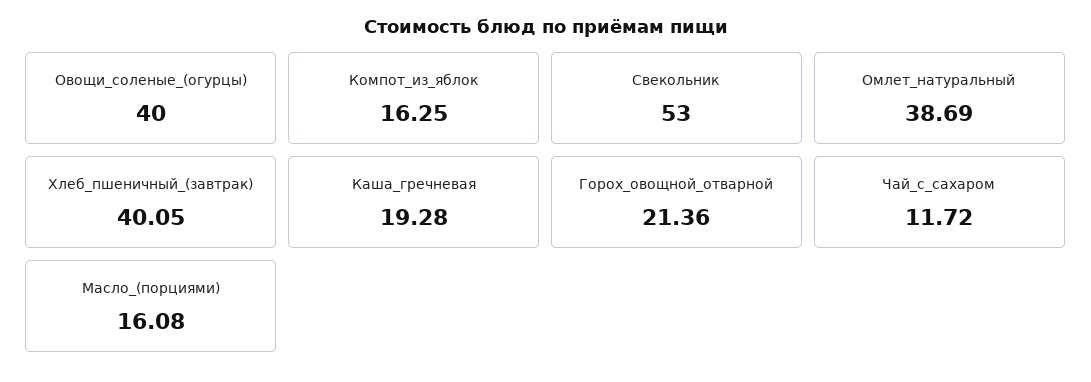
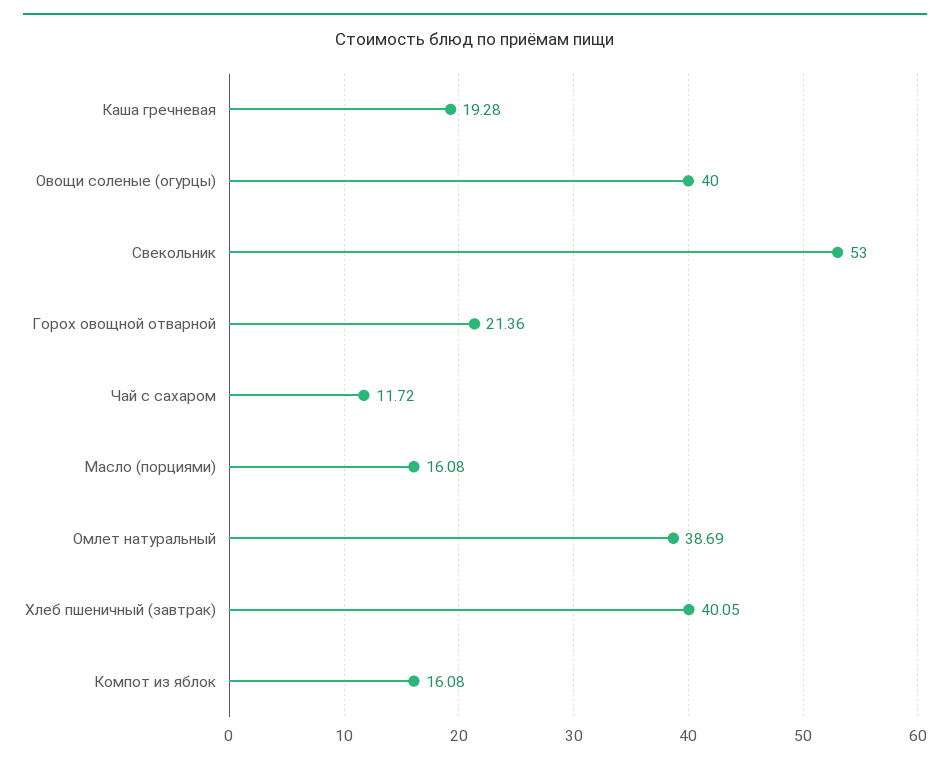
Компот_из_яблок: 16.25 -> 16.08

